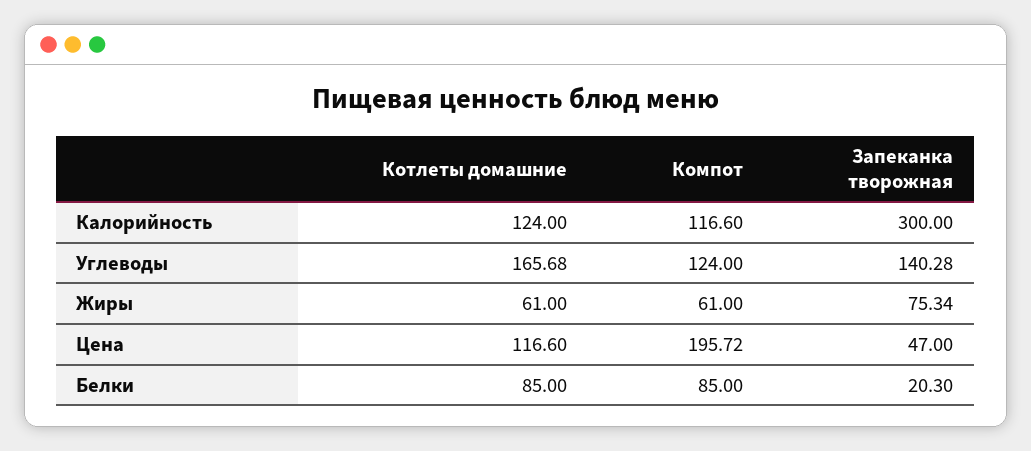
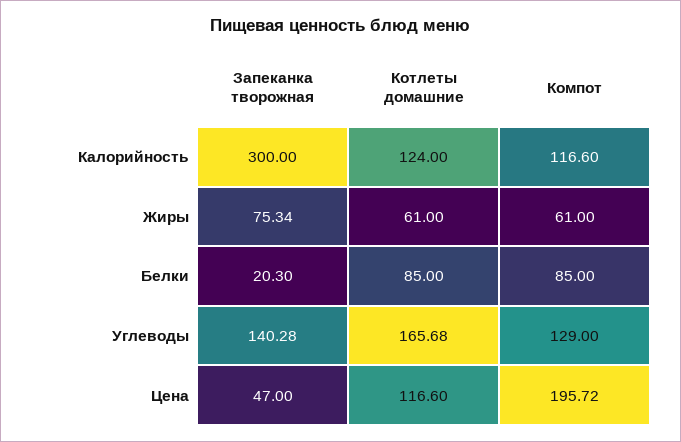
Компот, Углеводы: 124 -> 129

